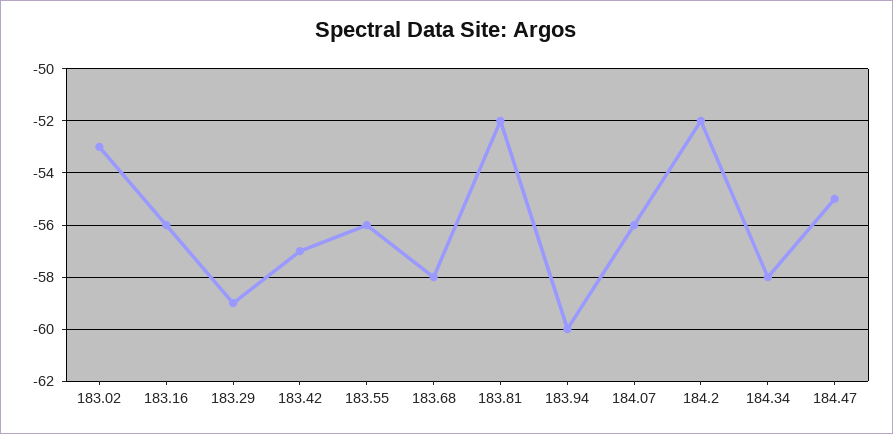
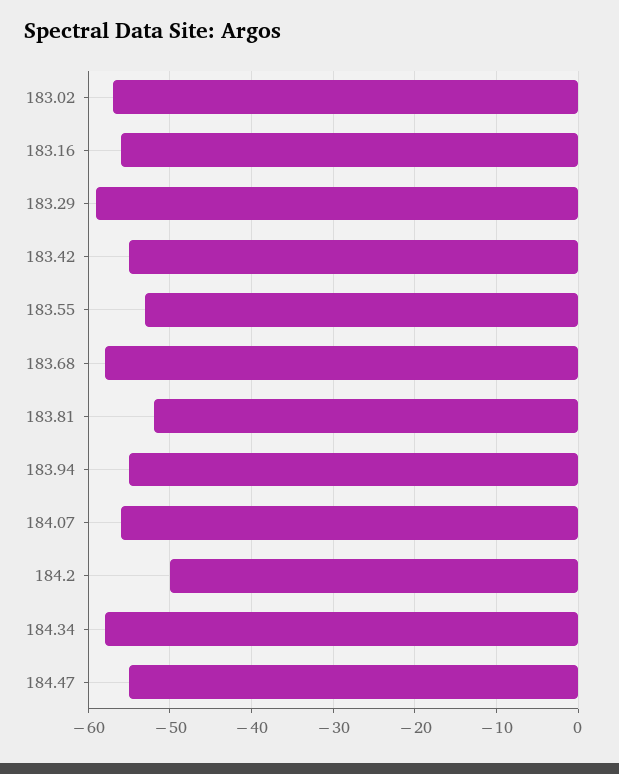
183.02: -53 -> -57
183.42: -57 -> -55
183.55: -56 -> -53
183.94: -60 -> -55
184.2: -52 -> -50

